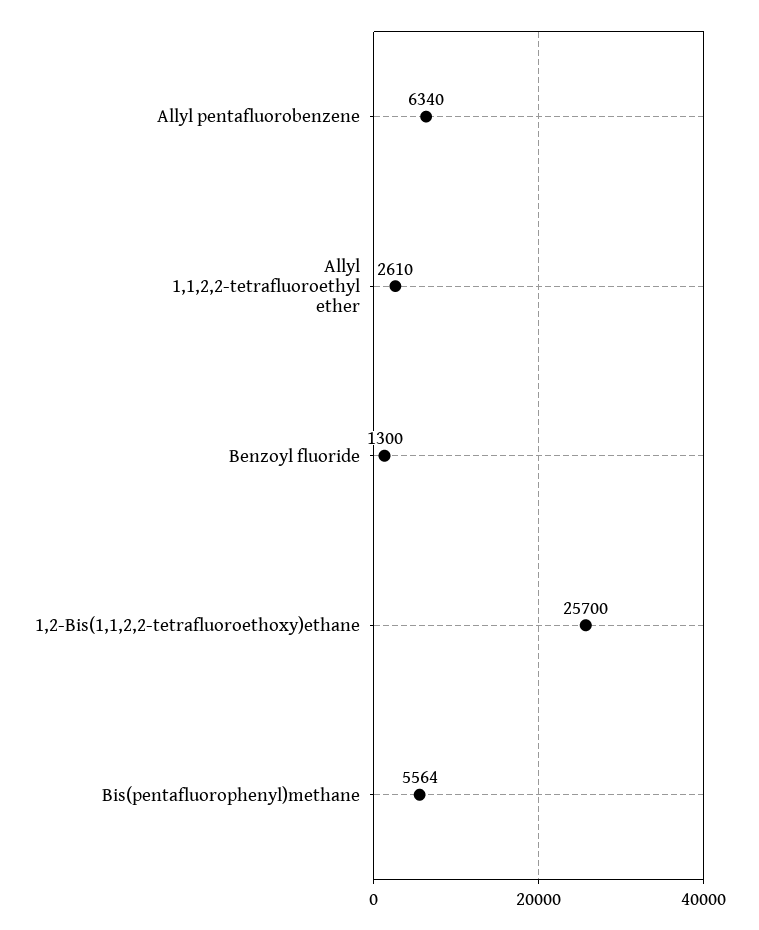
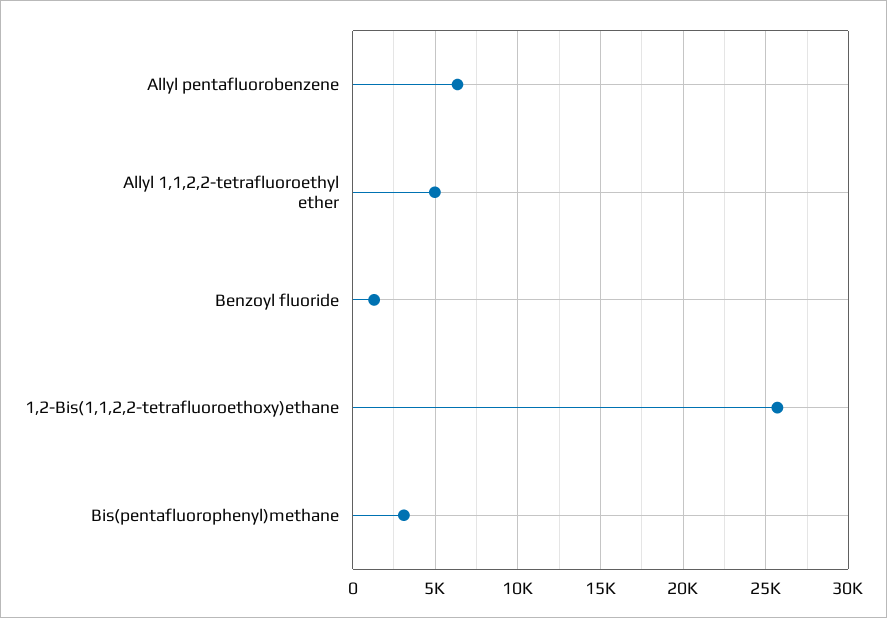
Allyl 1,1,2,2-tetrafluoroethyl ether: 2610 -> 5000
Bis(pentafluorophenyl)methane: 5564 -> 3000

